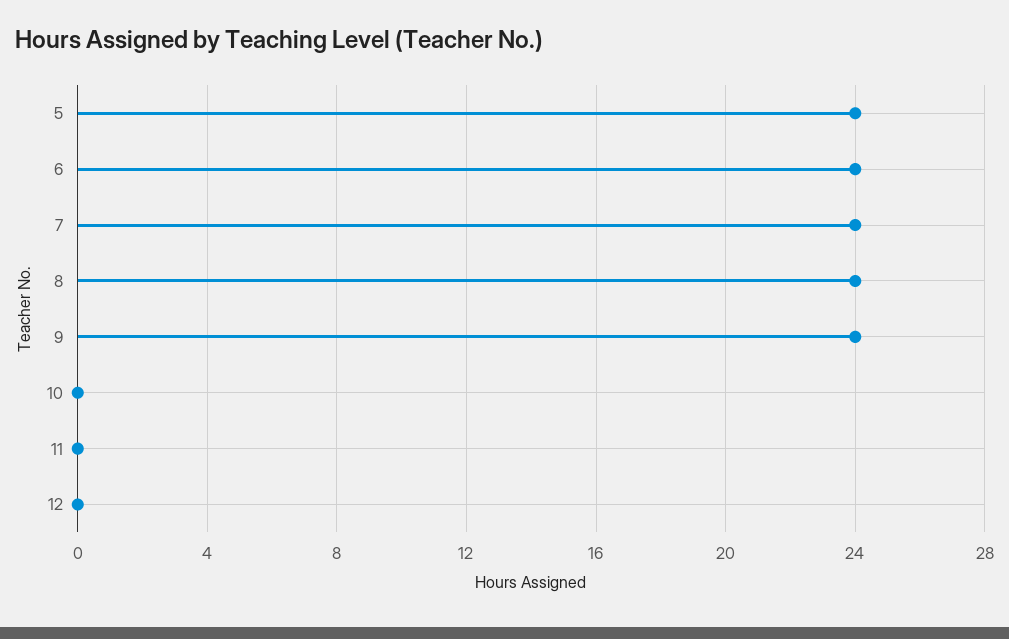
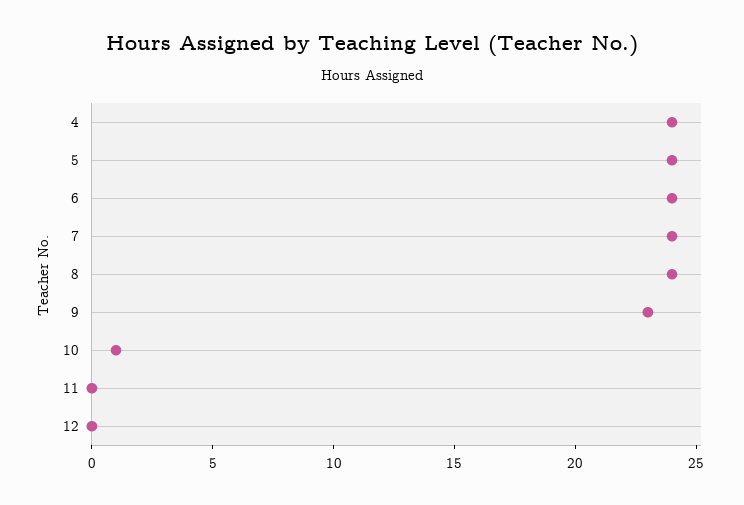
9: 24 -> 23
10: 0 -> 1
4: none -> 24

